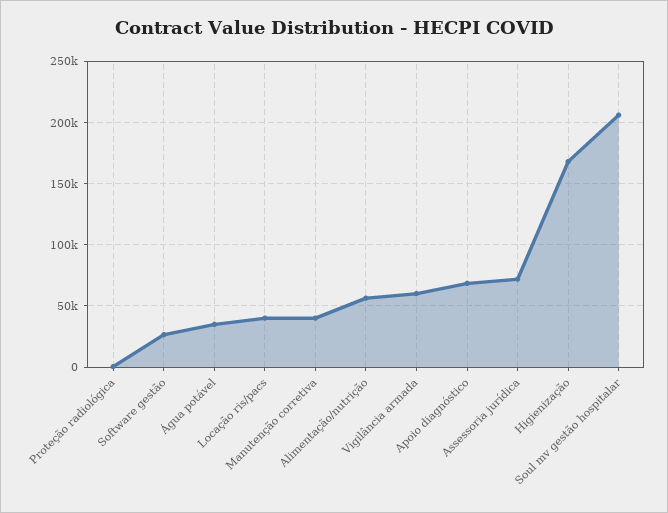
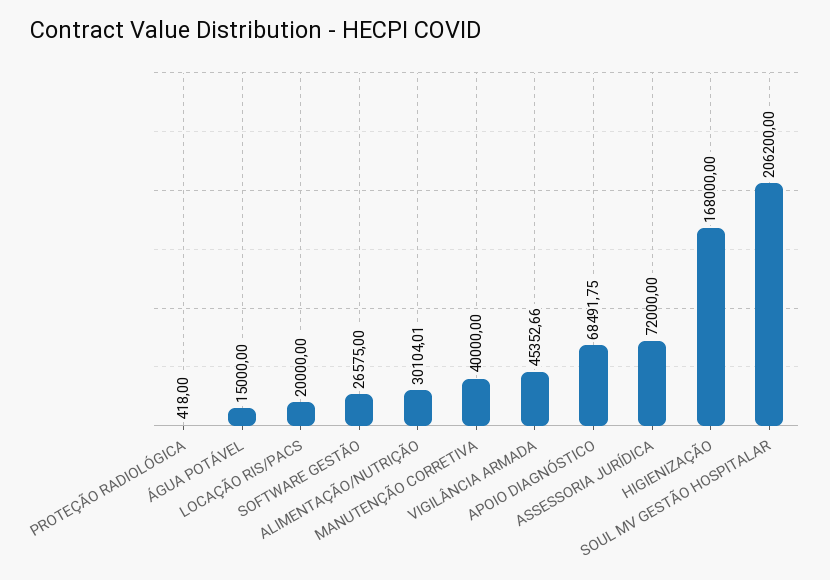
Água potável: 35000 -> 15000
Locação ris/pacs: 40000 -> 20000
Alimentação/nutrição: 55000 -> 30104.01
Vigilância armada: 60000 -> 45352.66

